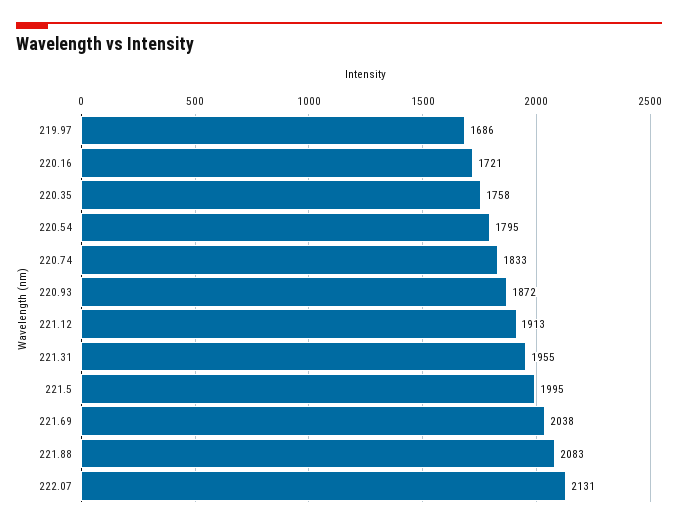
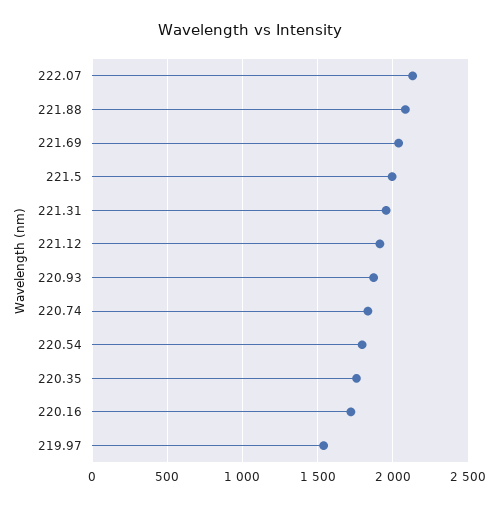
219.97: 1686 -> 1550

